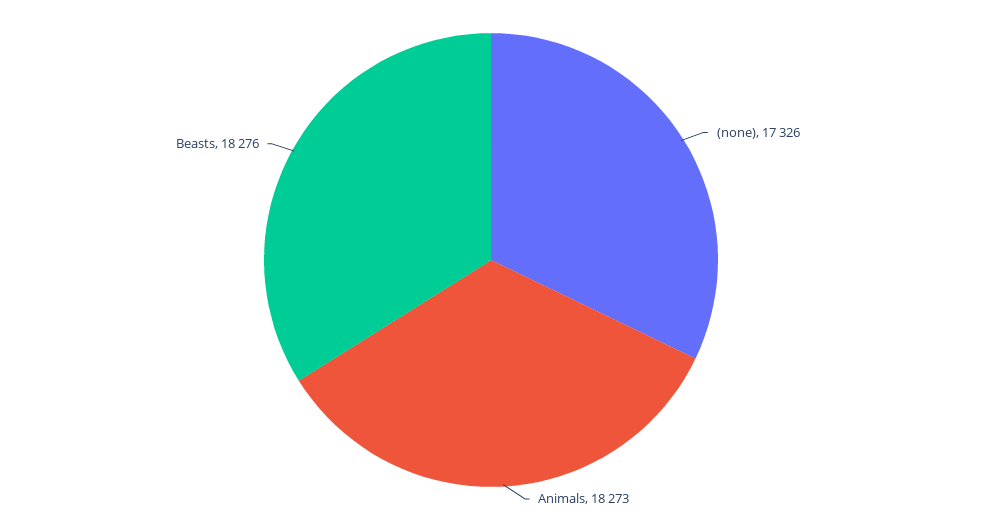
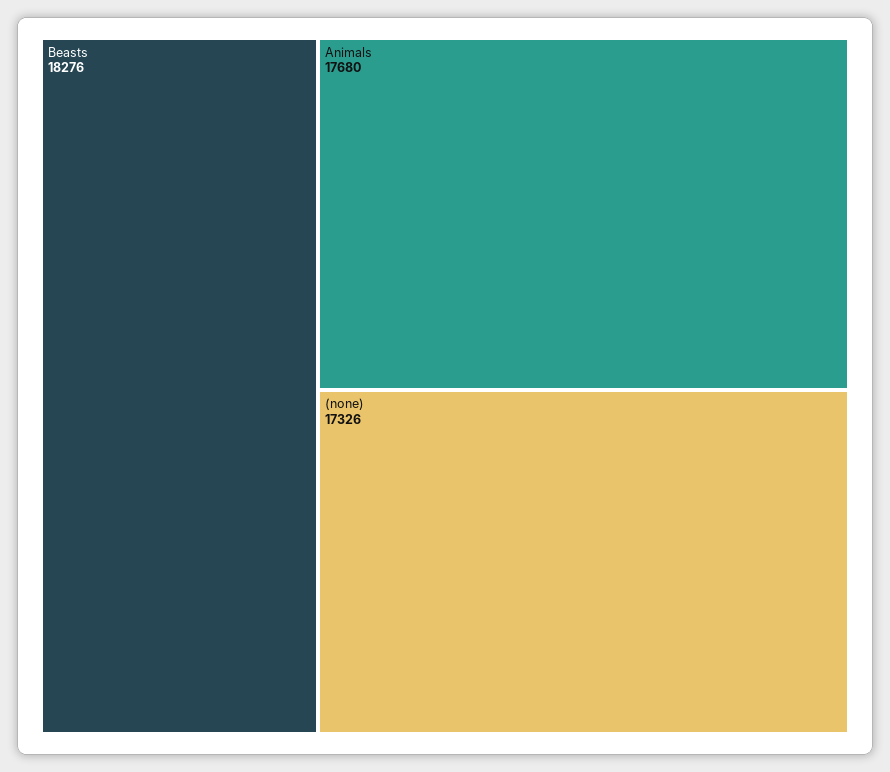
Animals: 18273 -> 17680

